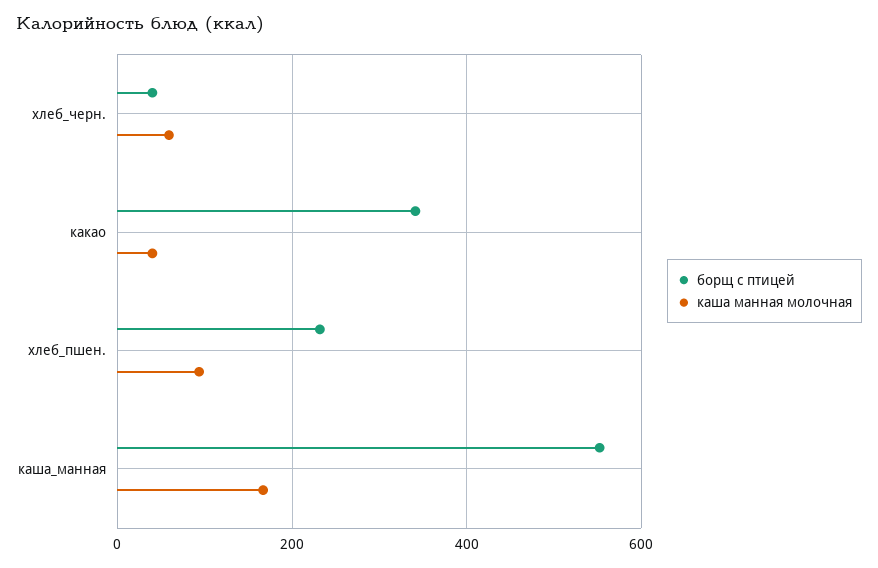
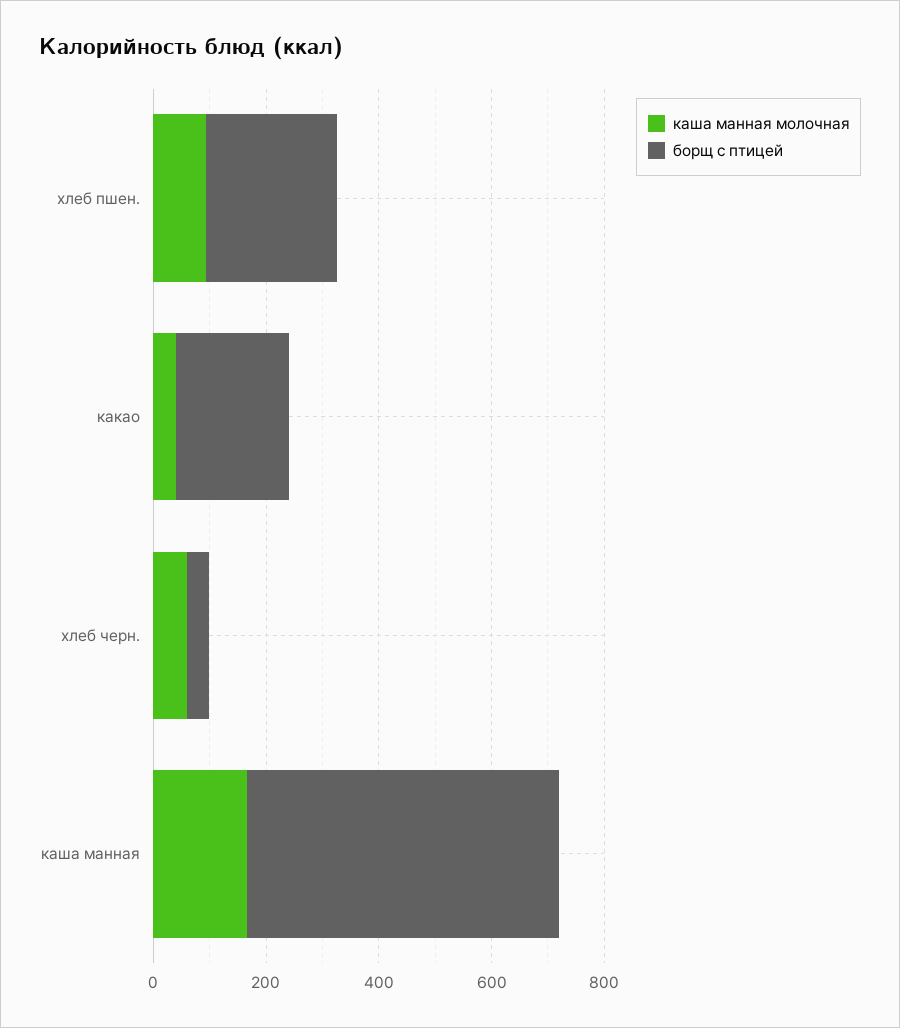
борщ с птицей, какао: 340 -> 200

